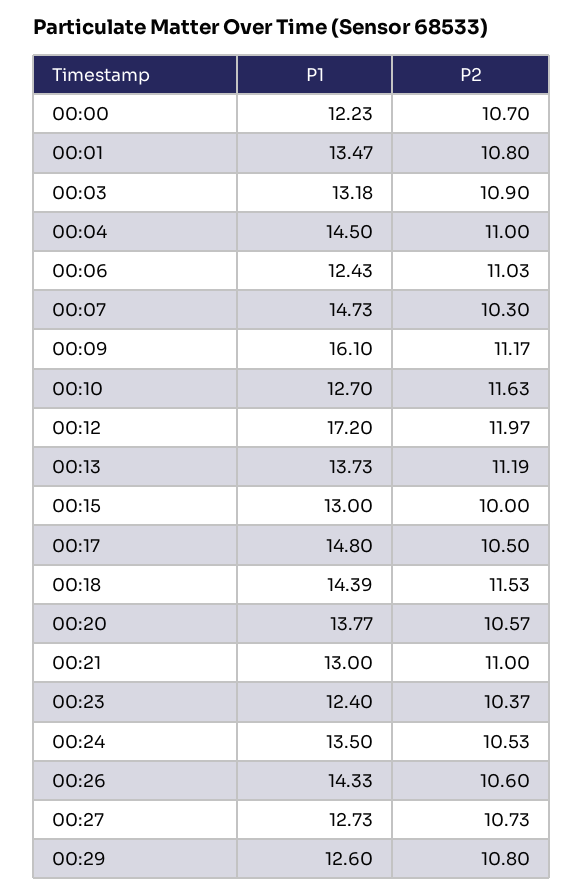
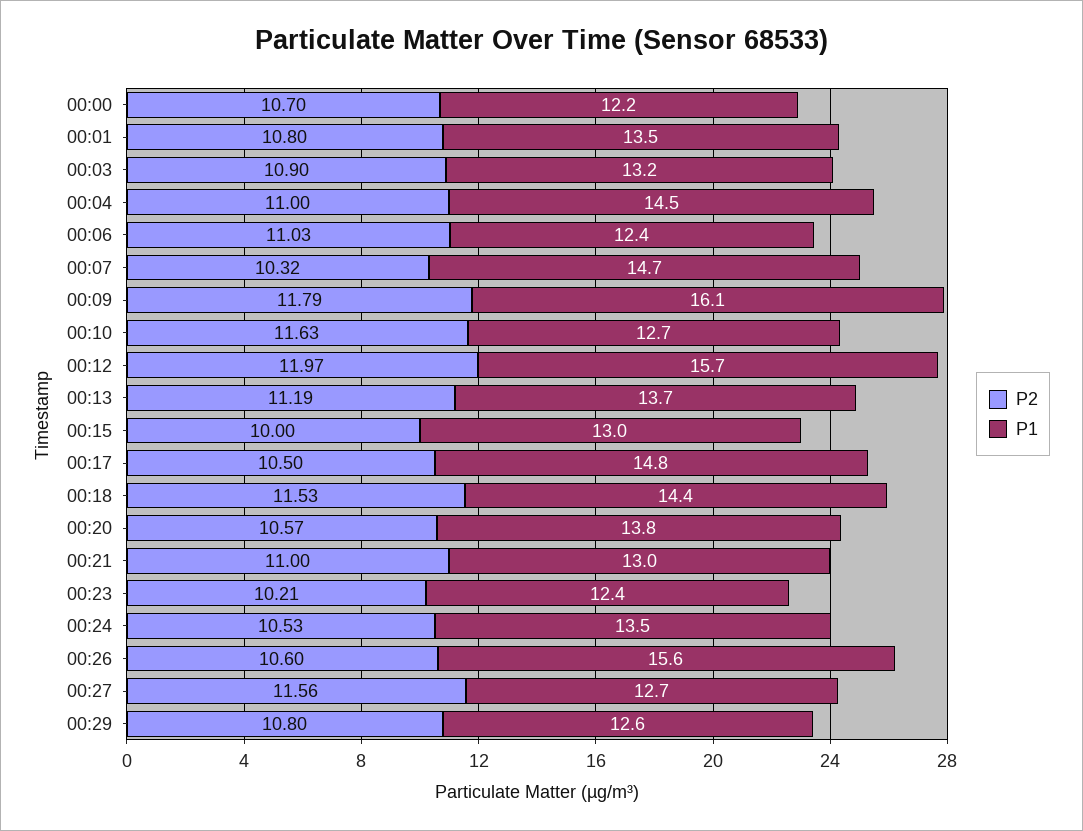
P2, 00:07: 10.3 -> 10.32
P2, 00:09: 11.17 -> 11.79
P1, 00:12: 17.2 -> 15.7
P2, 00:23: 10.37 -> 10.21
P1, 00:26: 14.33 -> 15.6
P2, 00:27: 10.73 -> 11.56

